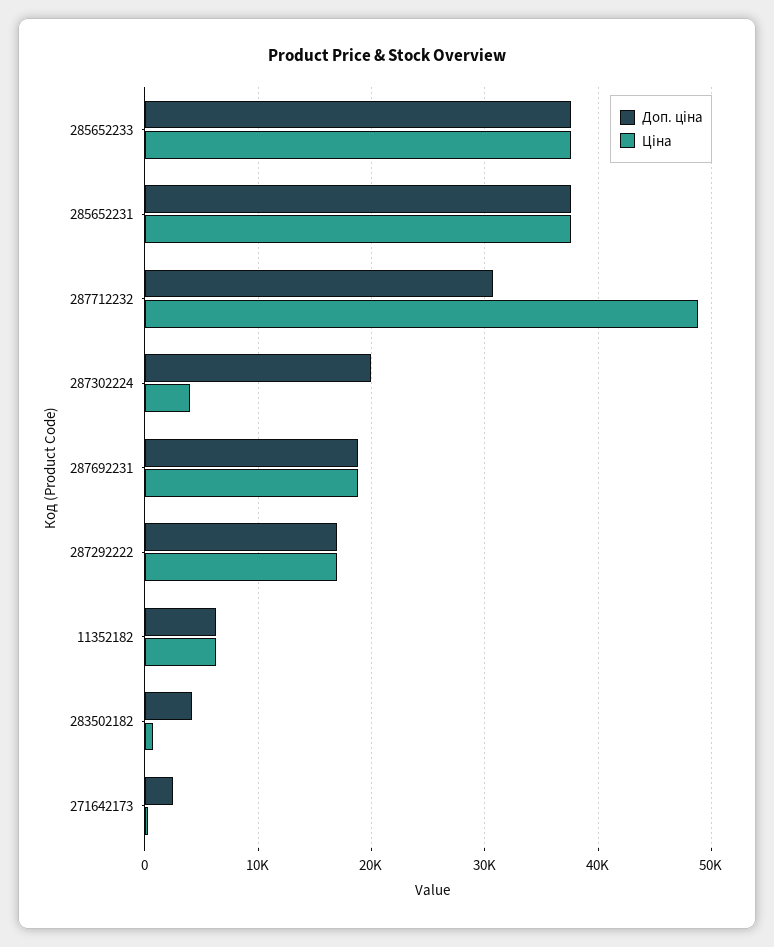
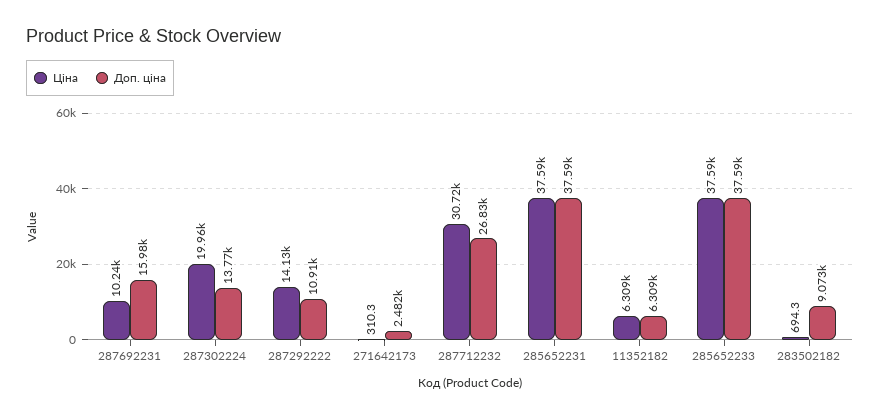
Доп. ціна, 287712232: 31000 -> 26830
Ціна, 287712232: 49000 -> 30720
Доп. ціна, 287302224: 20000 -> 13770
Ціна, 287302224: 4000 -> 19960
Доп. ціна, 287692231: 19000 -> 15980
Ціна, 287692231: 19000 -> 10240
Доп. ціна, 287292222: 17000 -> 10910
Ціна, 287292222: 17000 -> 14130
Доп. ціна, 283502182: 4000 -> 9073

